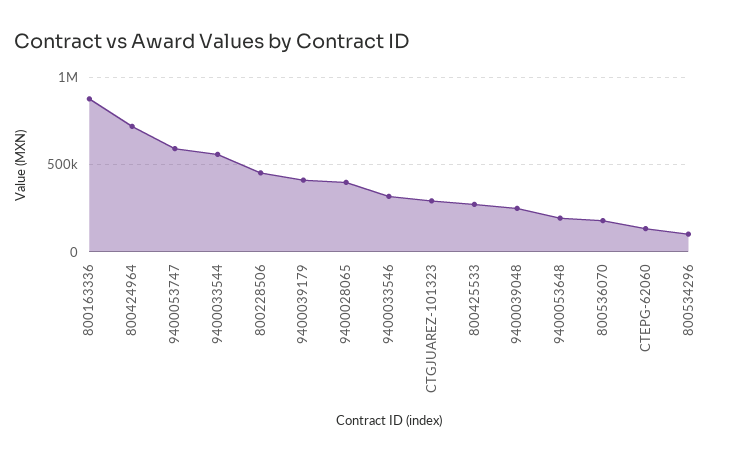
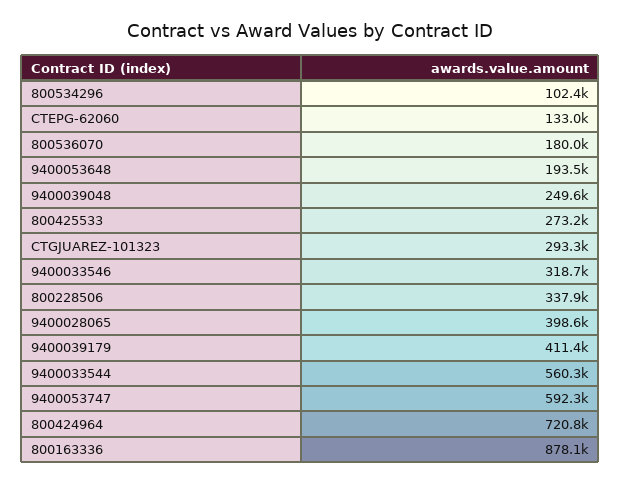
800228506: 450000 -> 337900

